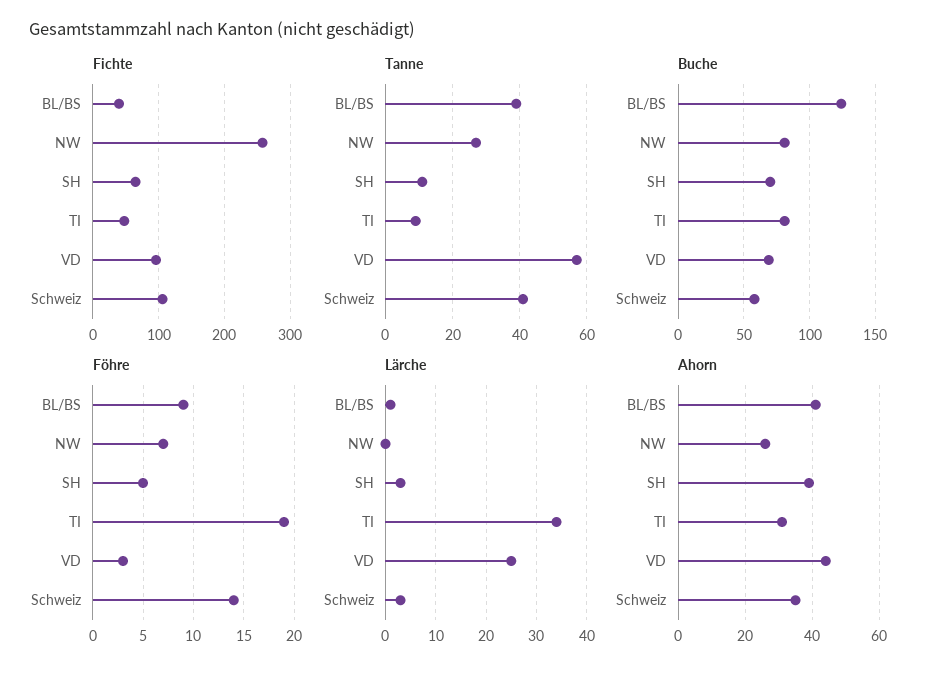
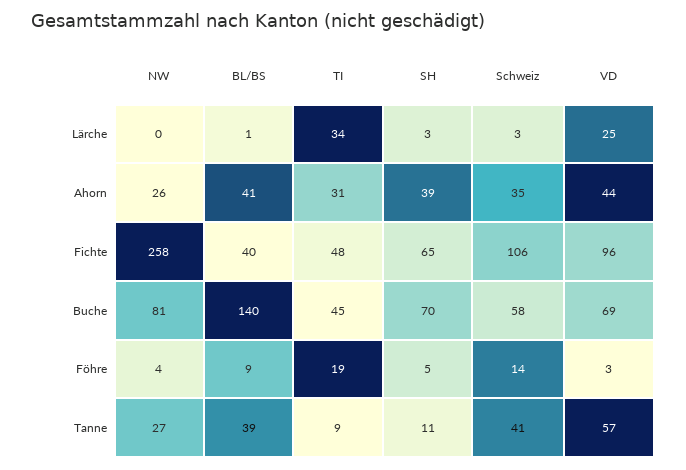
Buche, BL/BS: 125 -> 140
Buche, TI: 80 -> 45
Föhre, NW: 7 -> 4

